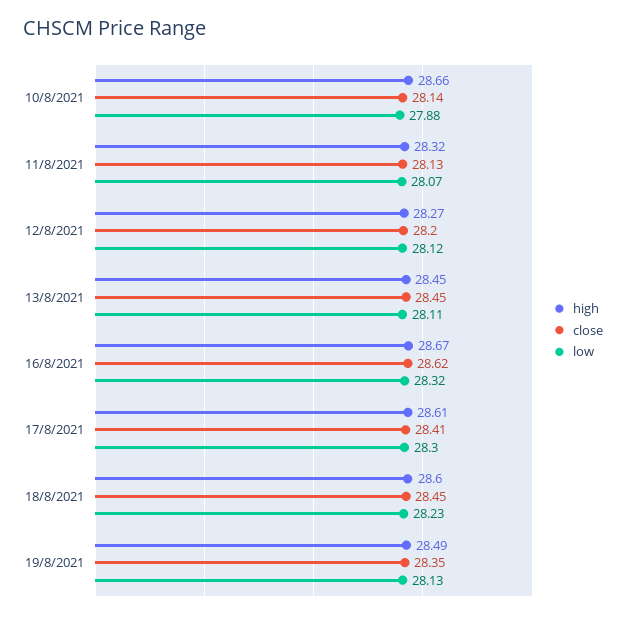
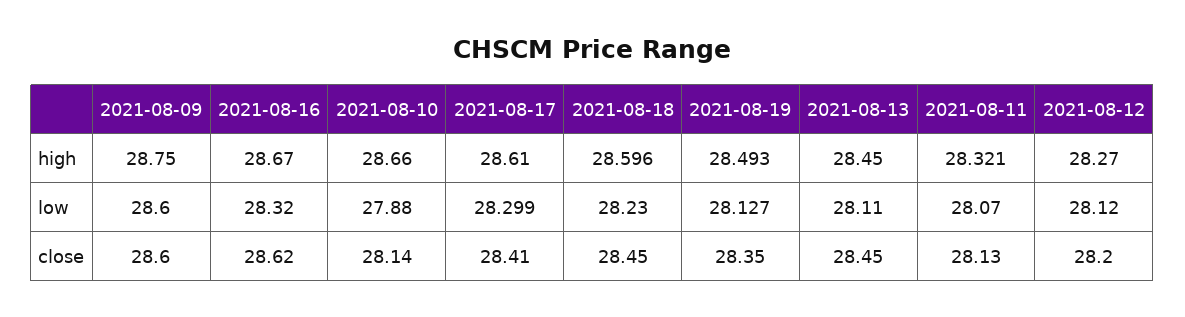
high, 2021-08-09: none -> 28.75
low, 2021-08-09: none -> 28.6
close, 2021-08-09: none -> 28.6

